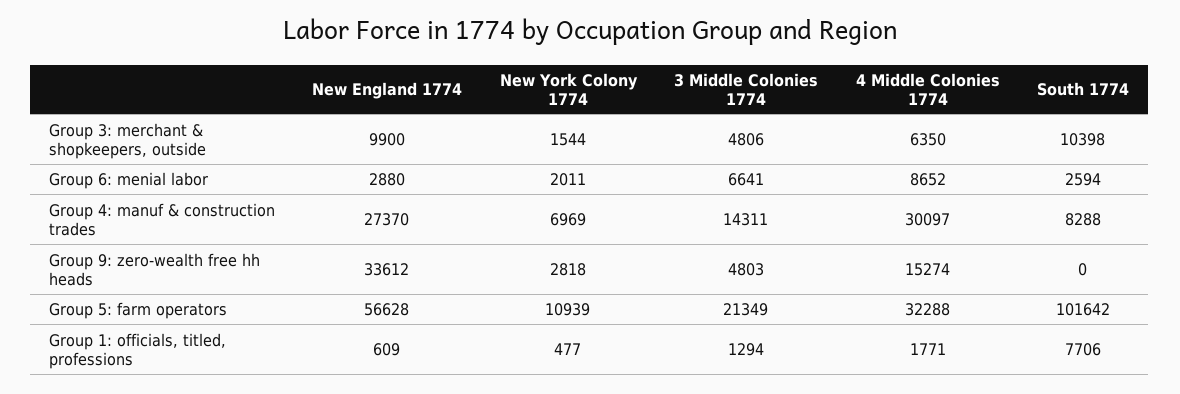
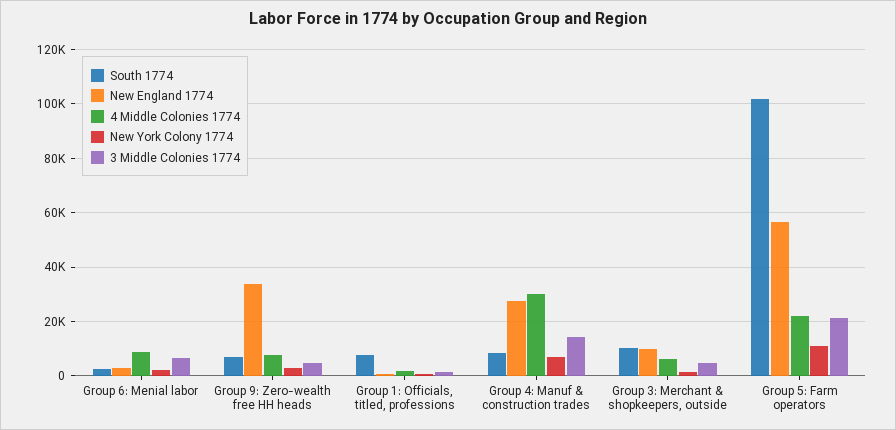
4 Middle Colonies 1774, Group 9: zero-wealth free hh heads: 15274 -> 7500
South 1774, Group 9: zero-wealth free hh heads: 0 -> 7500
4 Middle Colonies 1774, Group 5: farm operators: 32288 -> 22500

